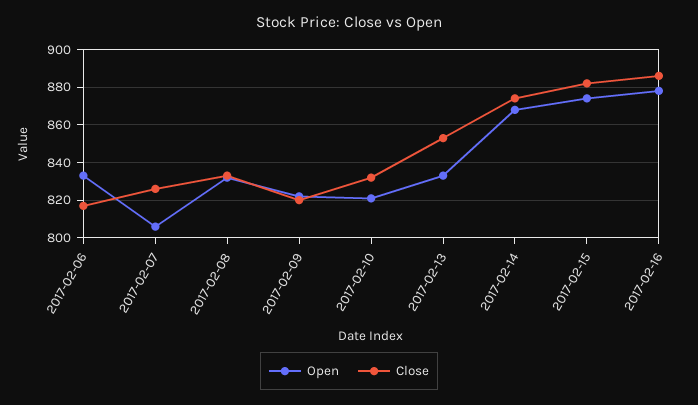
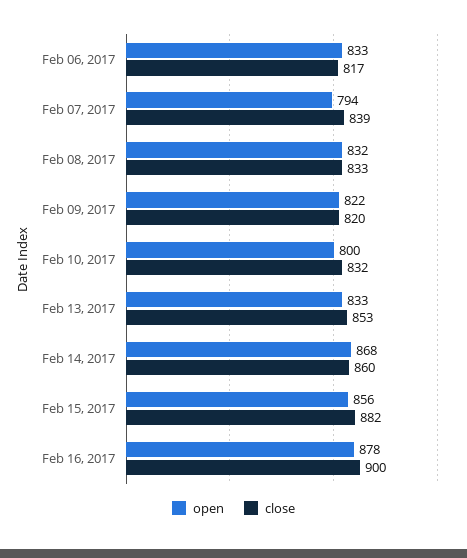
Open, 2017-02-07: 805 -> 794
Close, 2017-02-07: 825 -> 839
Open, 2017-02-10: 820 -> 800
Close, 2017-02-14: 875 -> 860
Open, 2017-02-15: 875 -> 856
Close, 2017-02-16: 885 -> 900

